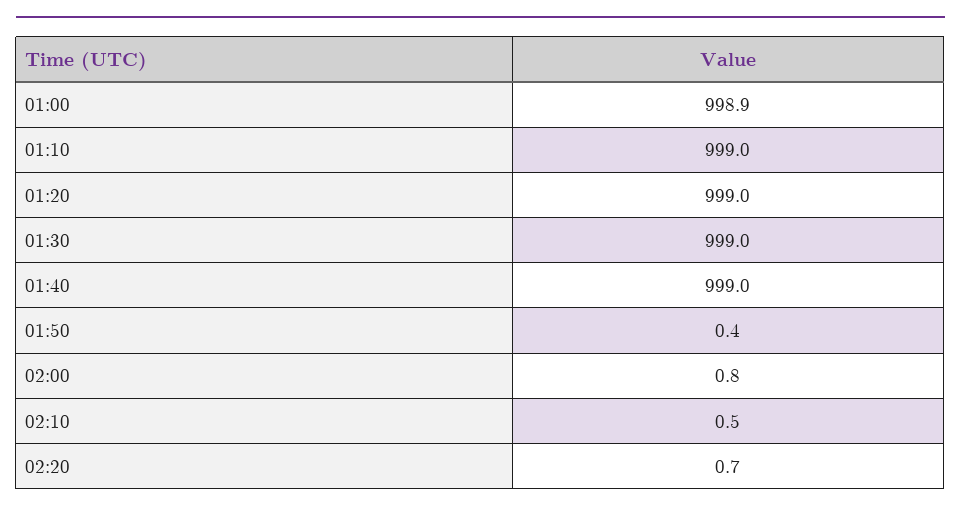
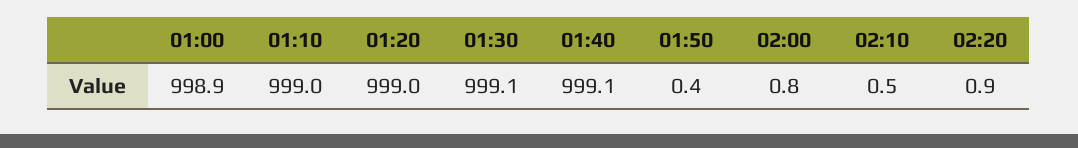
01:30: 999 -> 999.1
01:40: 999 -> 999.1
02:20: 0.7 -> 0.9

